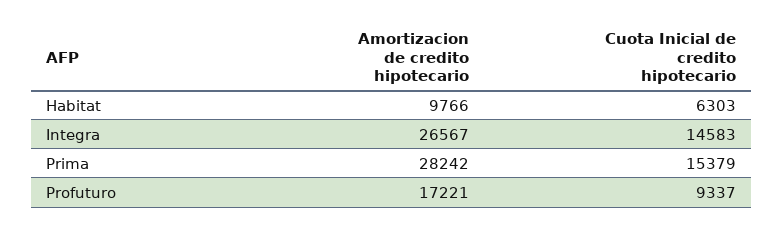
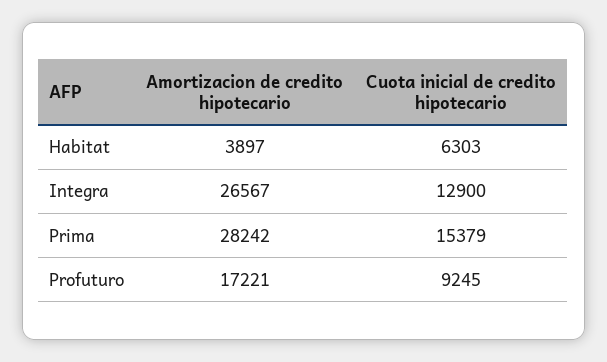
Amortizacion de credito hipotecario, Habitat: 9766 -> 3897
Cuota Inicial de credito hipotecario, Integra: 14583 -> 12900
Cuota Inicial de credito hipotecario, Profuturo: 9337 -> 9245

